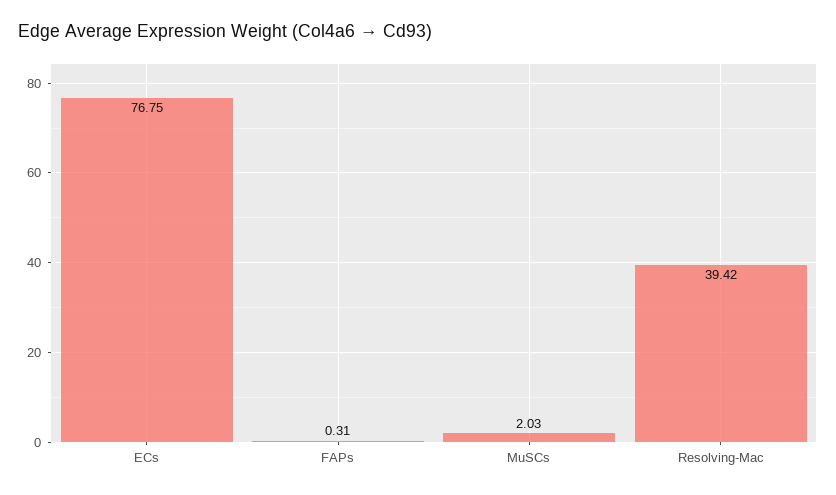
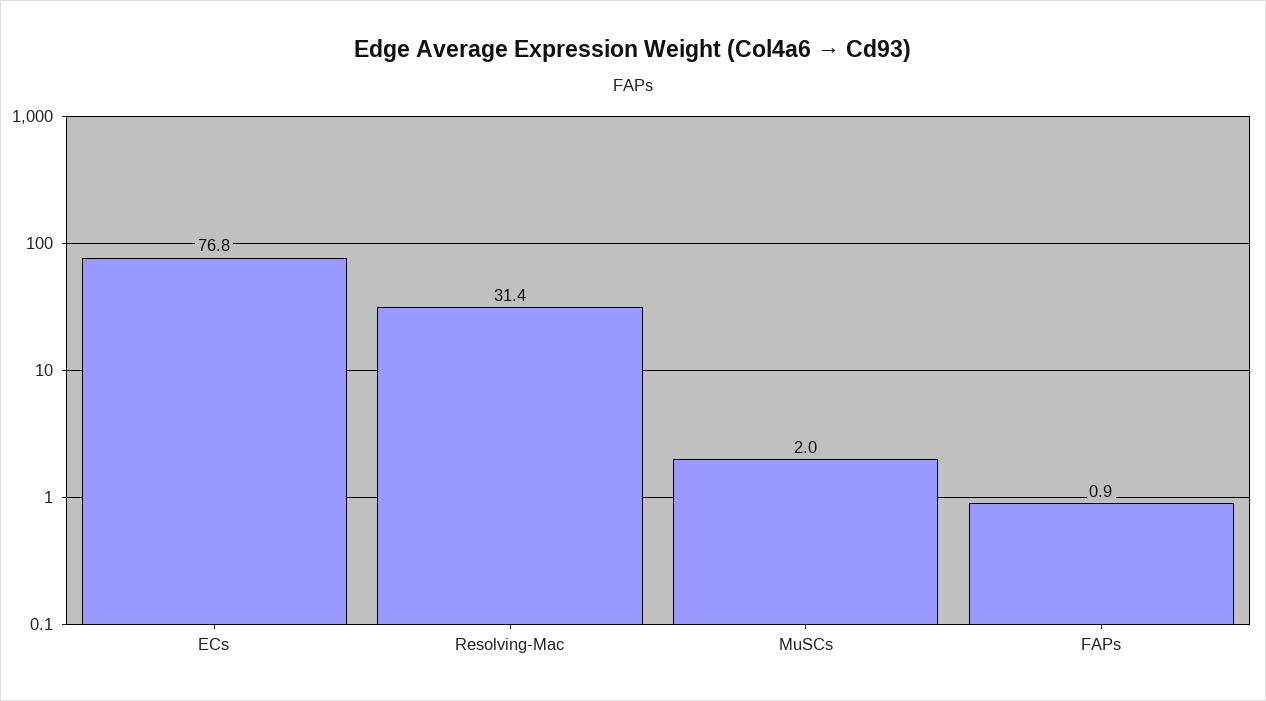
FAPs: 0.31 -> 0.9
Resolving-Mac: 39.42 -> 31.4

